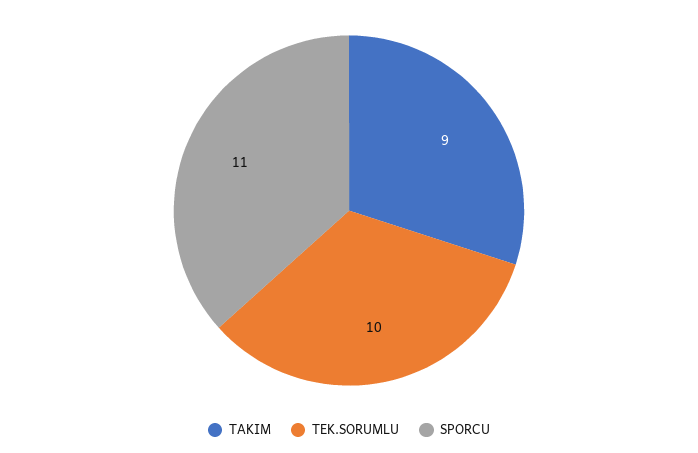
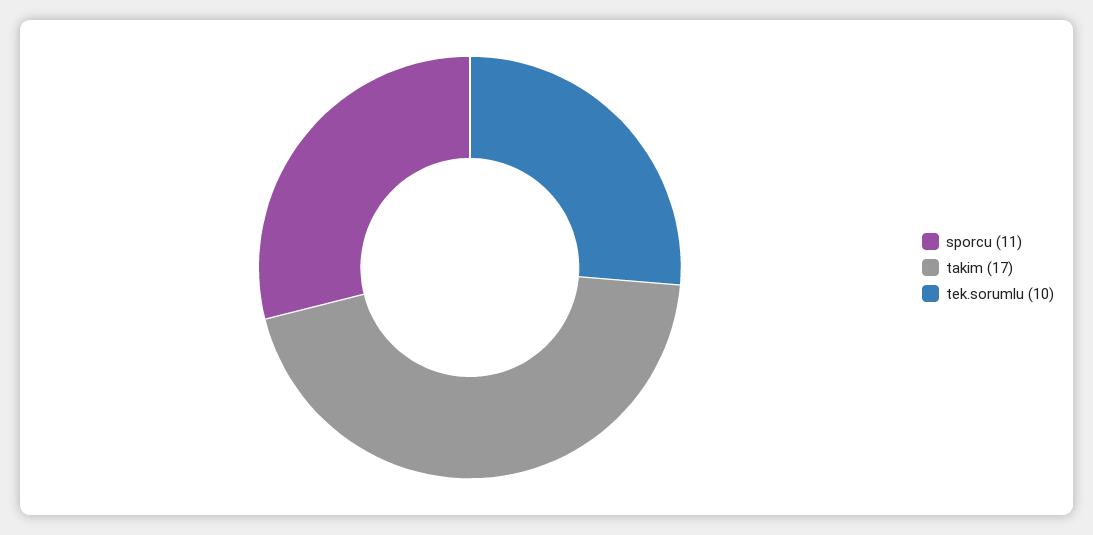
TAKIM: 9 -> 17

